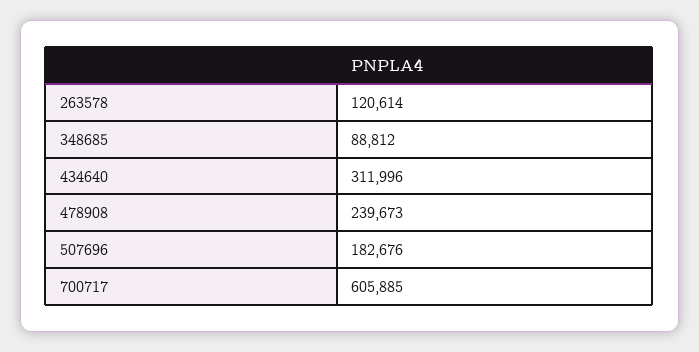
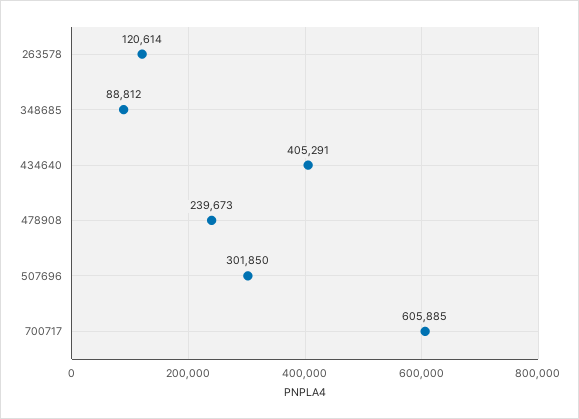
434640: 311996 -> 405291
507696: 182676 -> 301850

